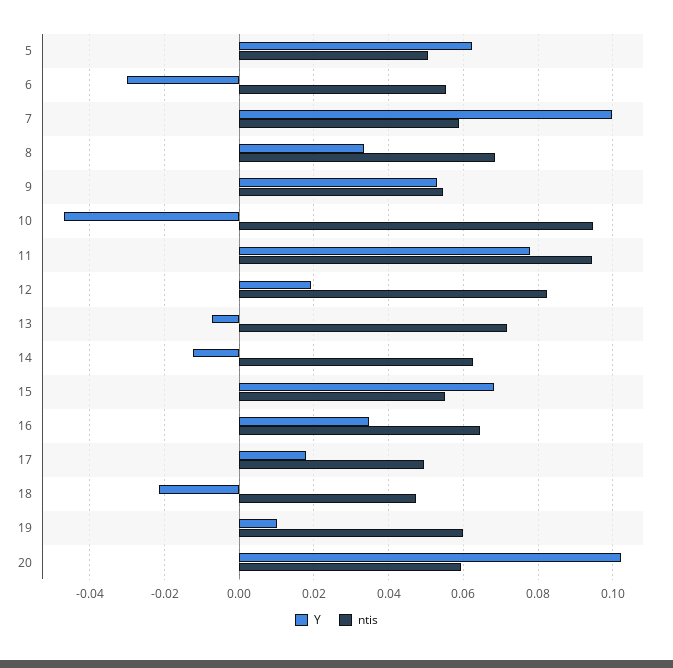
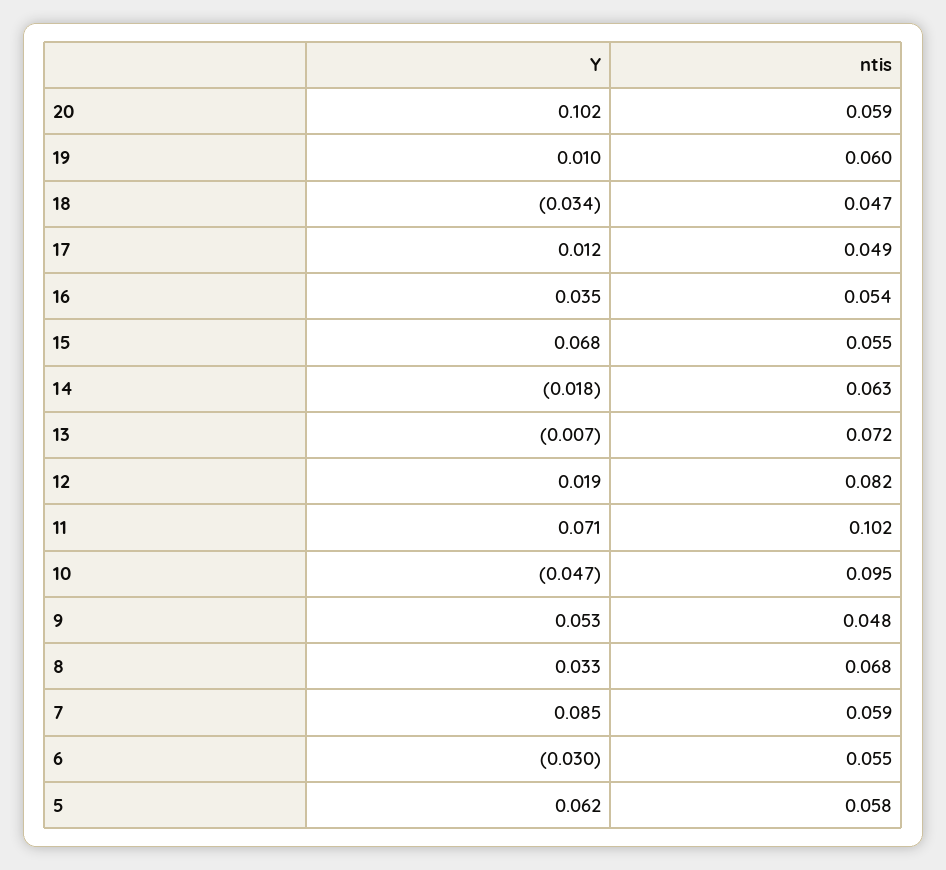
ntis, 5: 0.05 -> 0.058
Y, 7: 0.1 -> 0.085
ntis, 9: 0.054 -> 0.048
Y, 11: 0.078 -> 0.071
ntis, 11: 0.094 -> 0.102
Y, 14: -0.012 -> -0.018
ntis, 16: 0.064 -> 0.054
Y, 17: 0.018 -> 0.012
Y, 18: -0.022 -> -0.034

